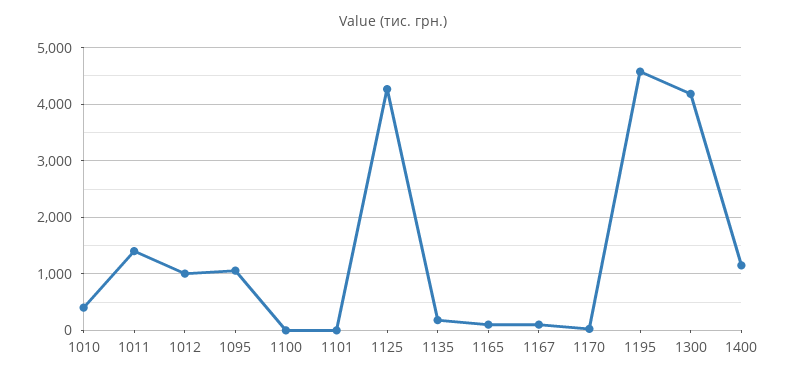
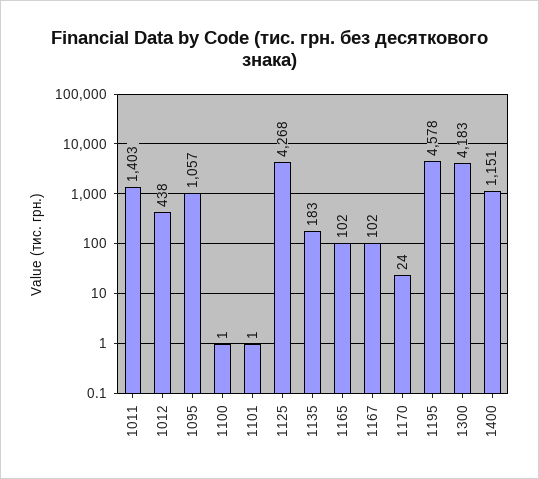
1010: 400 -> none
1012: 1000 -> 438

